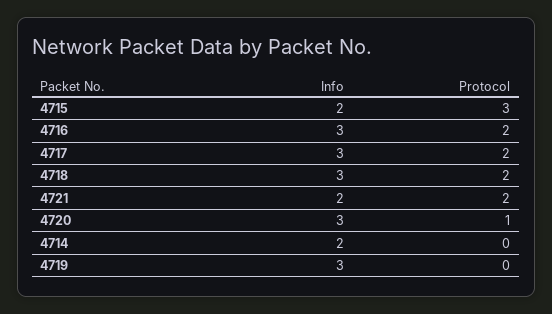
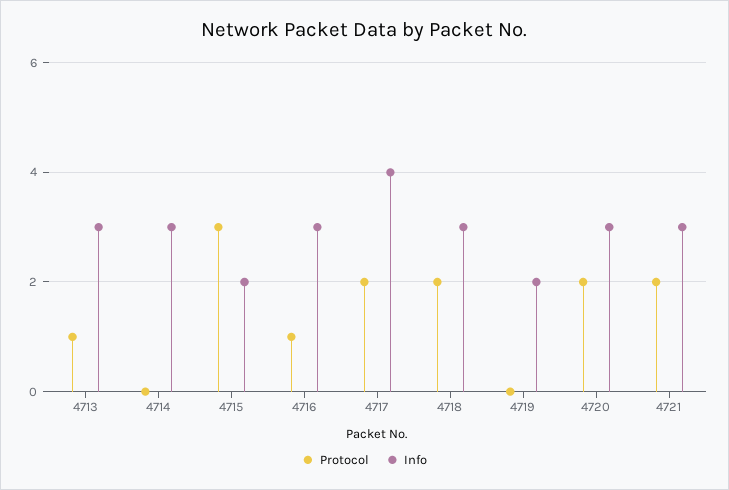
Protocol, 4716: 2 -> 1
Info, 4717: 3 -> 4
Info, 4721: 2 -> 3
Protocol, 4720: 1 -> 2
Info, 4714: 2 -> 3
Info, 4719: 3 -> 2
Protocol, 4713: none -> 1
Info, 4713: none -> 3

